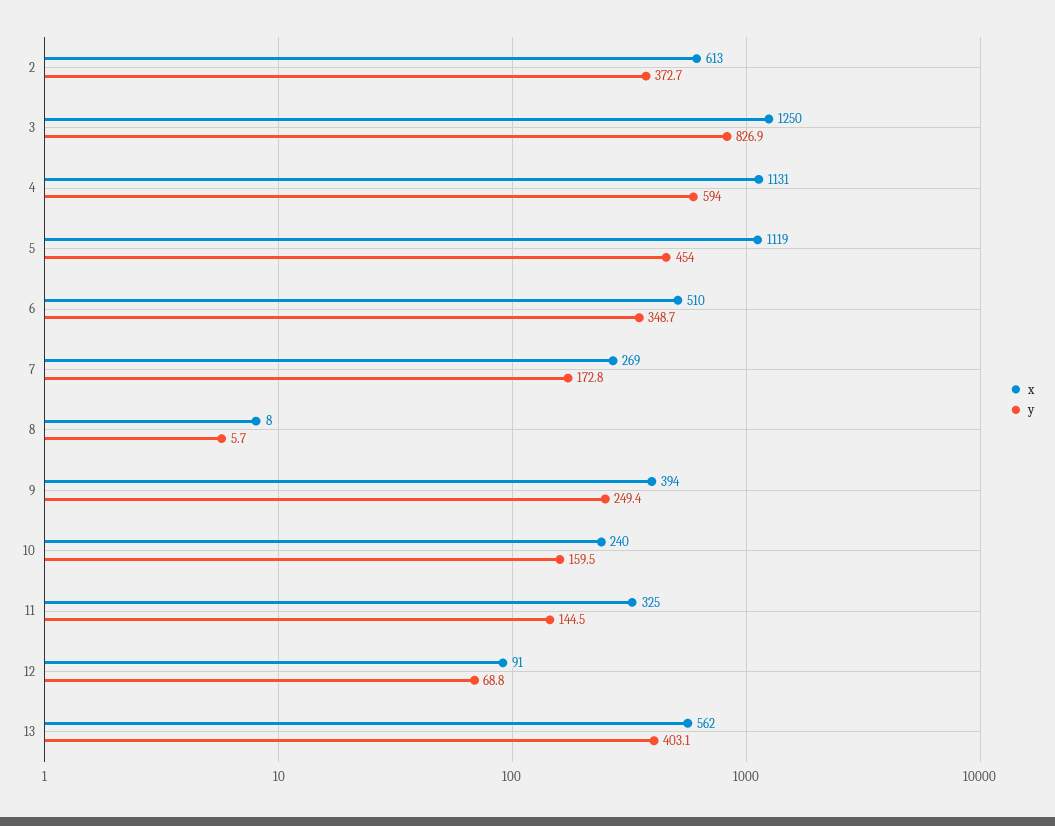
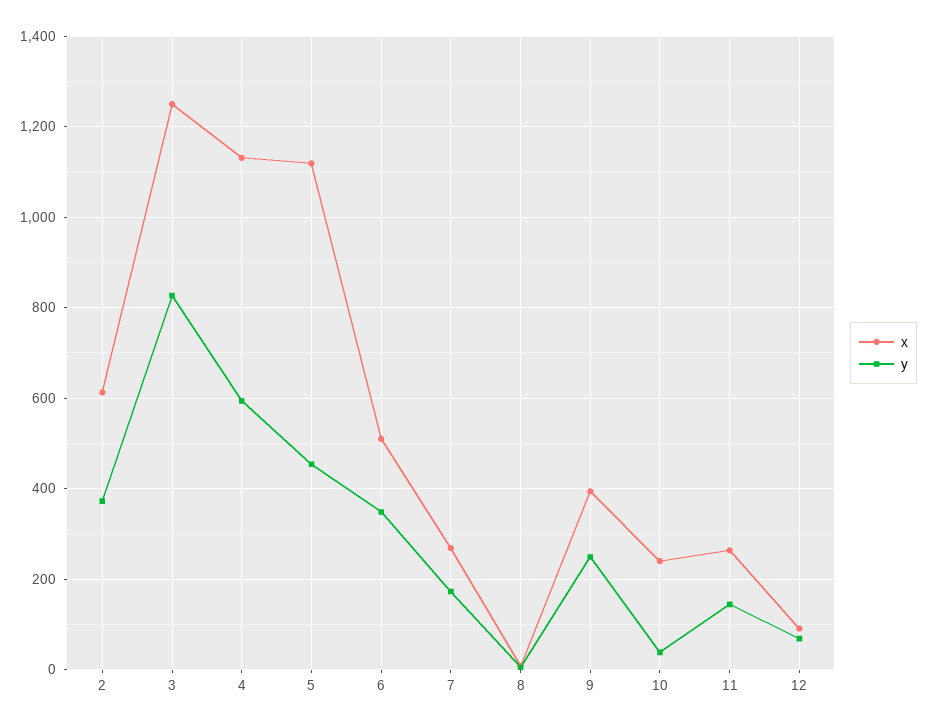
y, 10: 159.5 -> 40
x, 11: 325 -> 260
x, 13: 562 -> none
y, 13: 403.1 -> none

